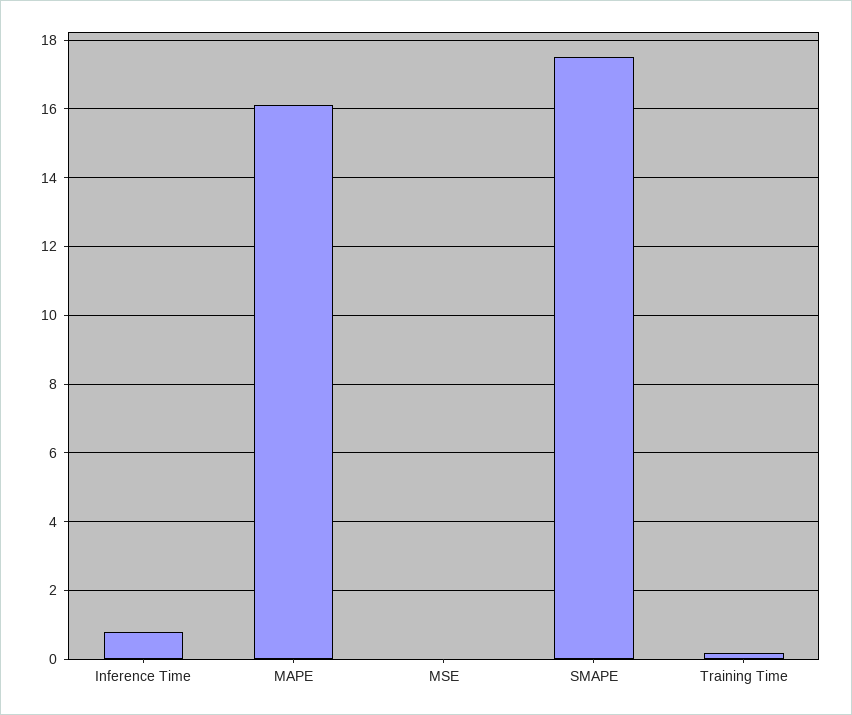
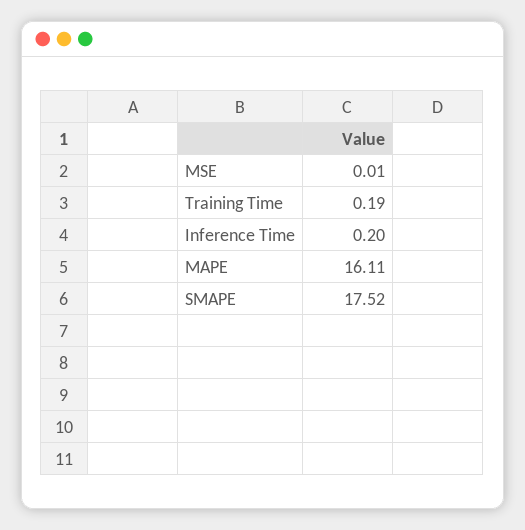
Inference Time: 0.8 -> 0.2

